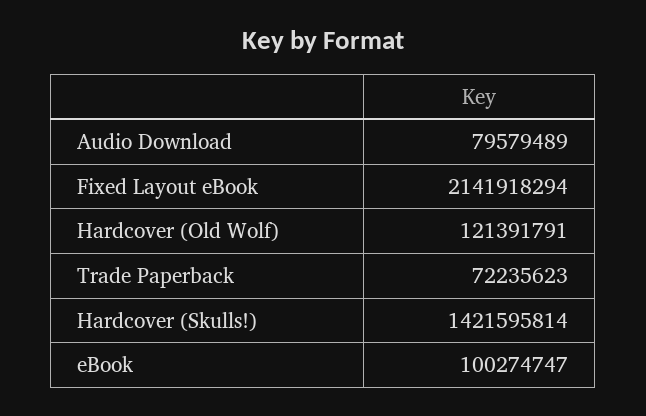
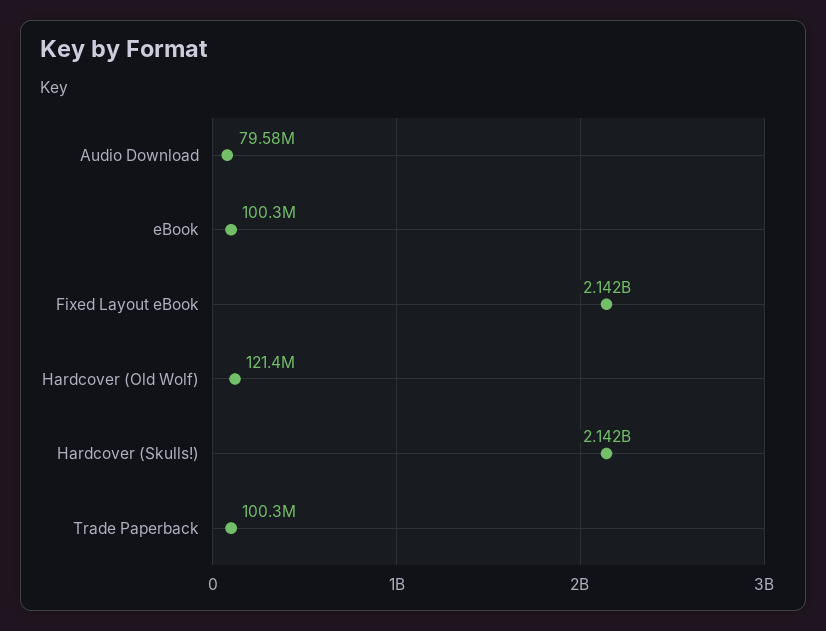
Trade Paperback: 72235623 -> 100300000
Hardcover (Skulls!): 1421595814 -> 2142000000

